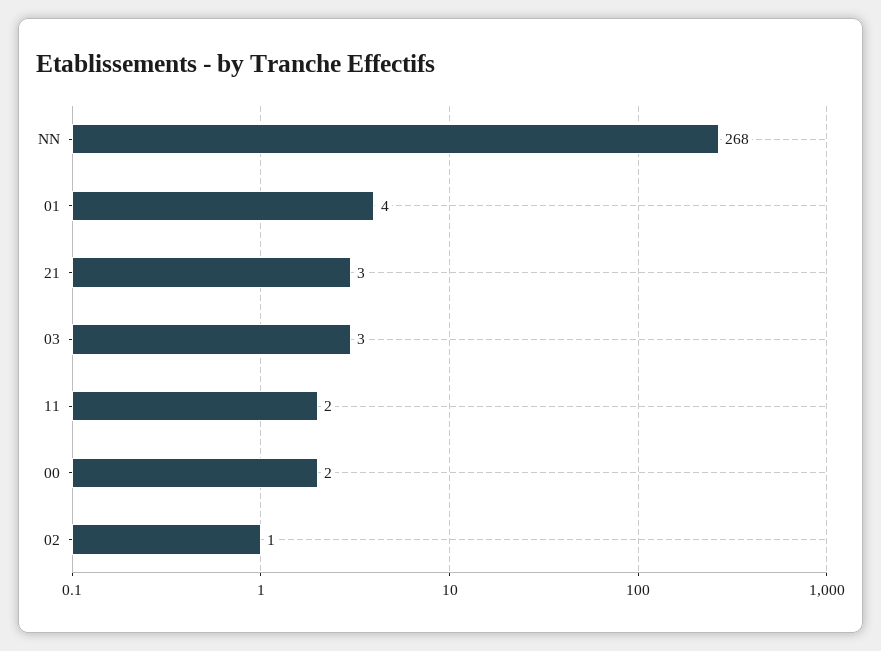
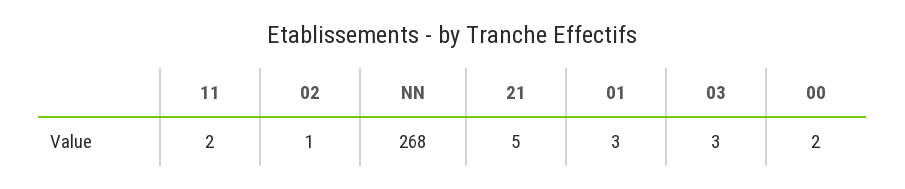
01: 4 -> 3
21: 3 -> 5

